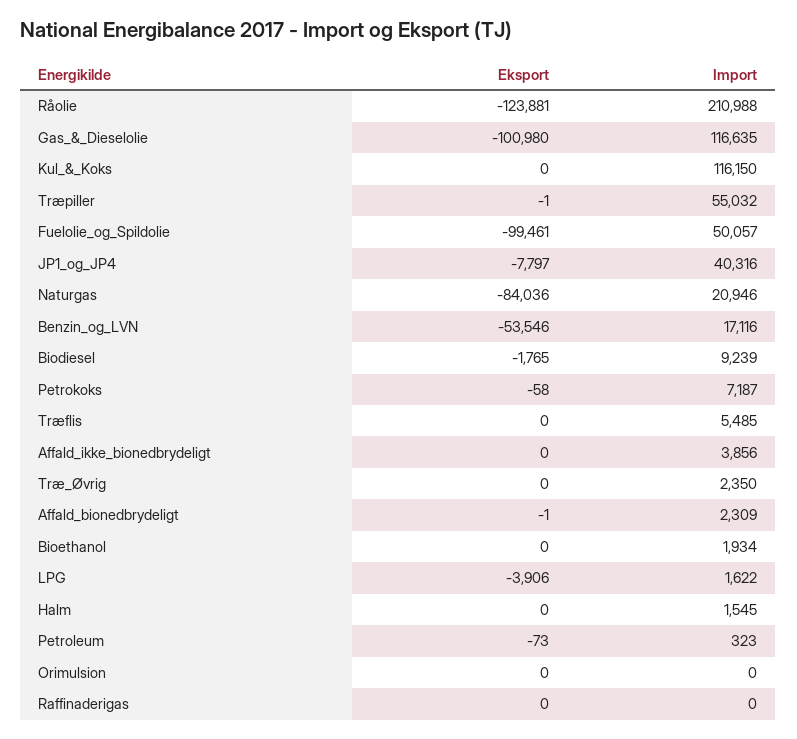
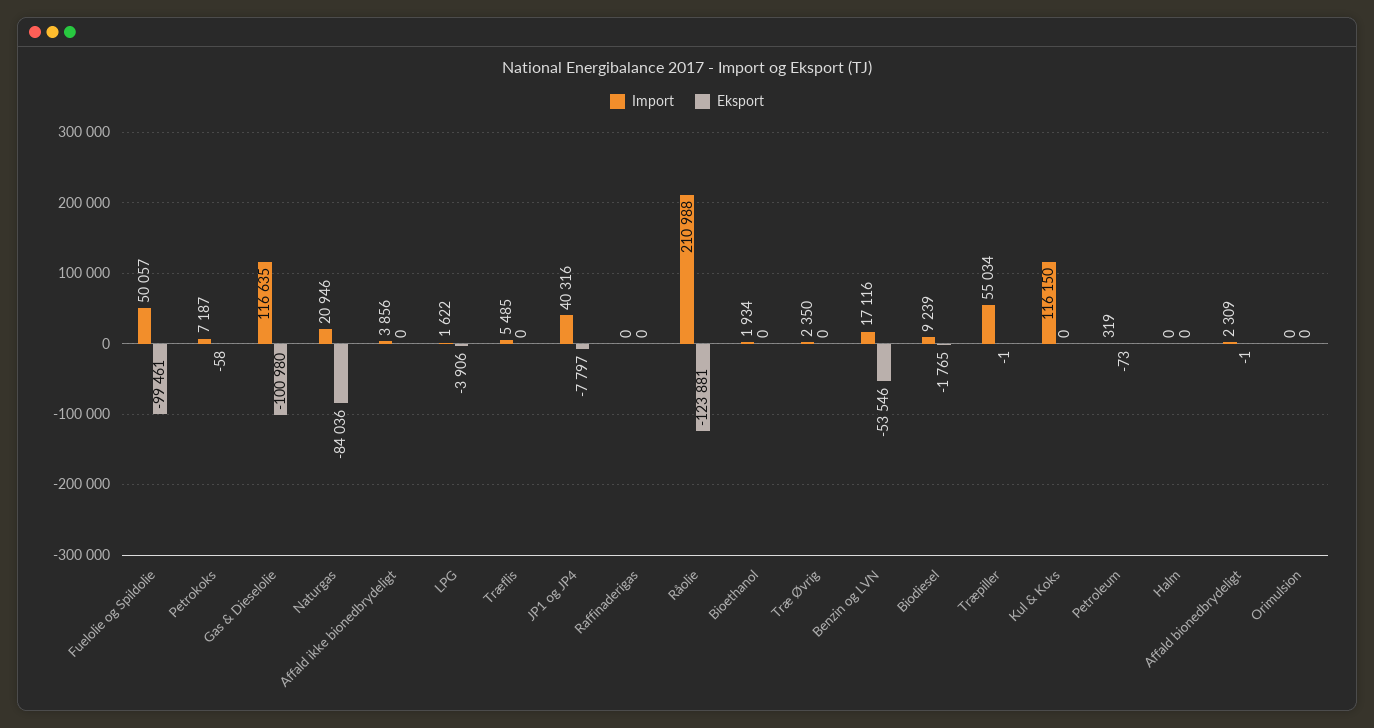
Import, Træpiller: 55032 -> 55034
Import, Halm: 1545 -> 0
Import, Petroleum: 323 -> 319

